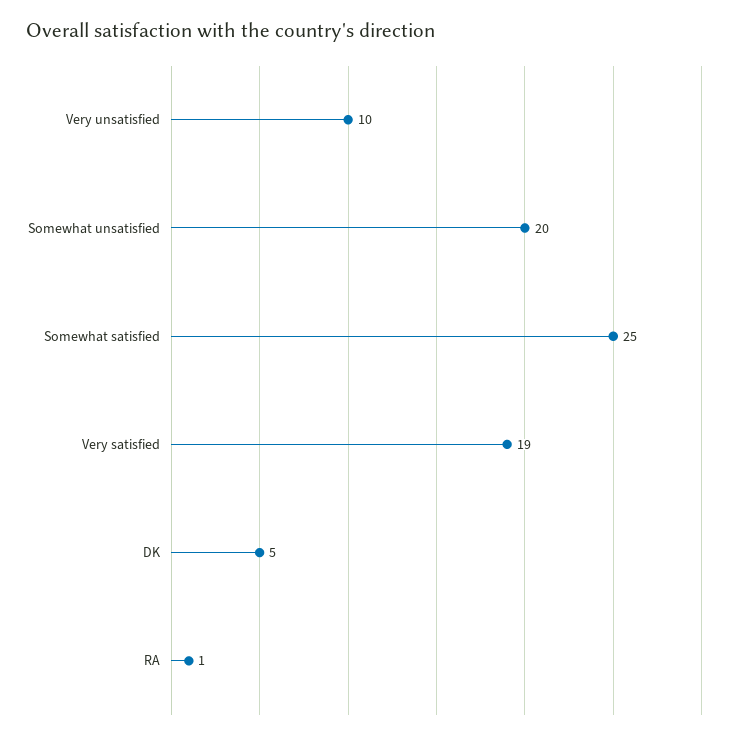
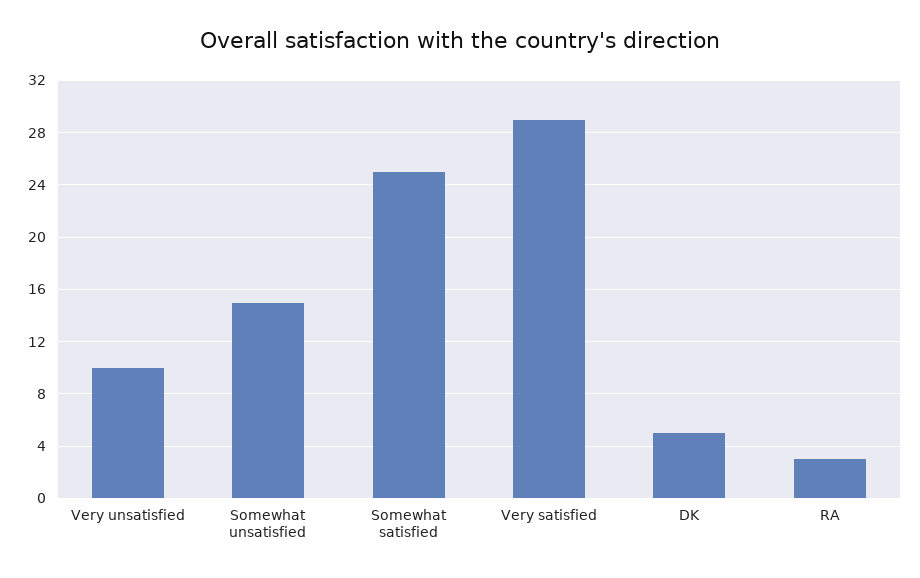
Somewhat unsatisfied: 20 -> 15
Very satisfied: 19 -> 29
RA: 1 -> 3

